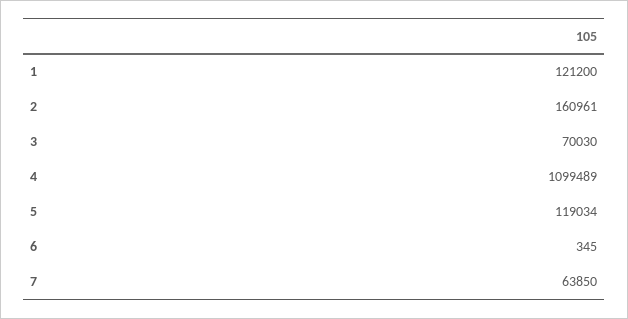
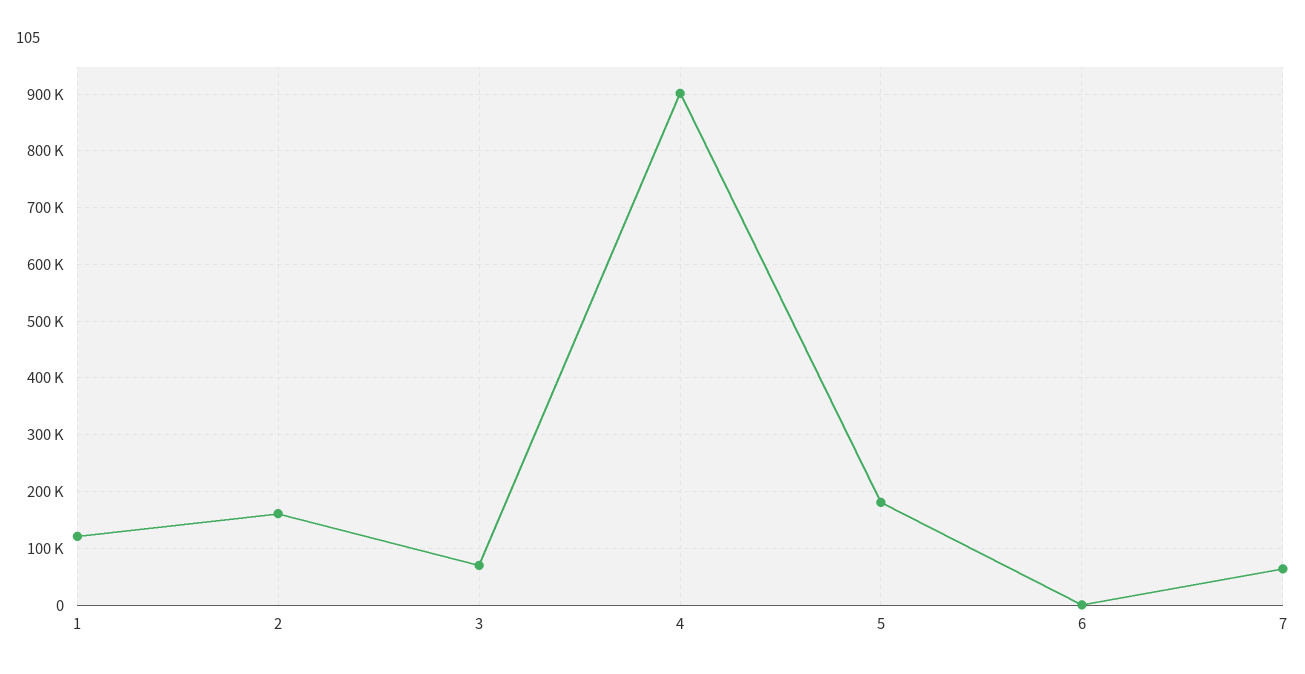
4: 1099489 -> 900000
5: 119034 -> 180000

